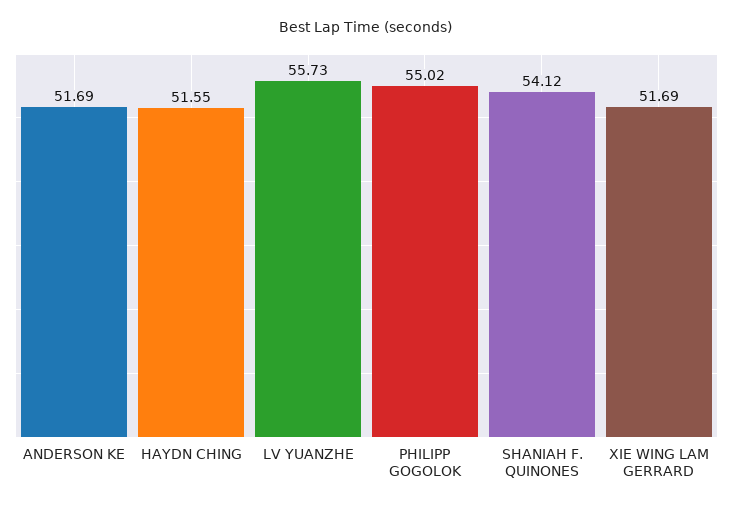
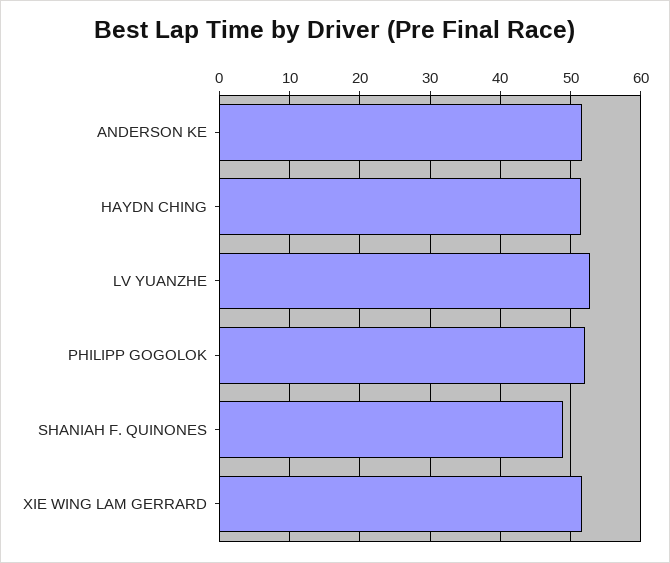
LV YUANZHE: 55.73 -> 53
PHILIPP GOGOLOK: 55.02 -> 52
SHANIAH F. QUINONES: 54.12 -> 49

